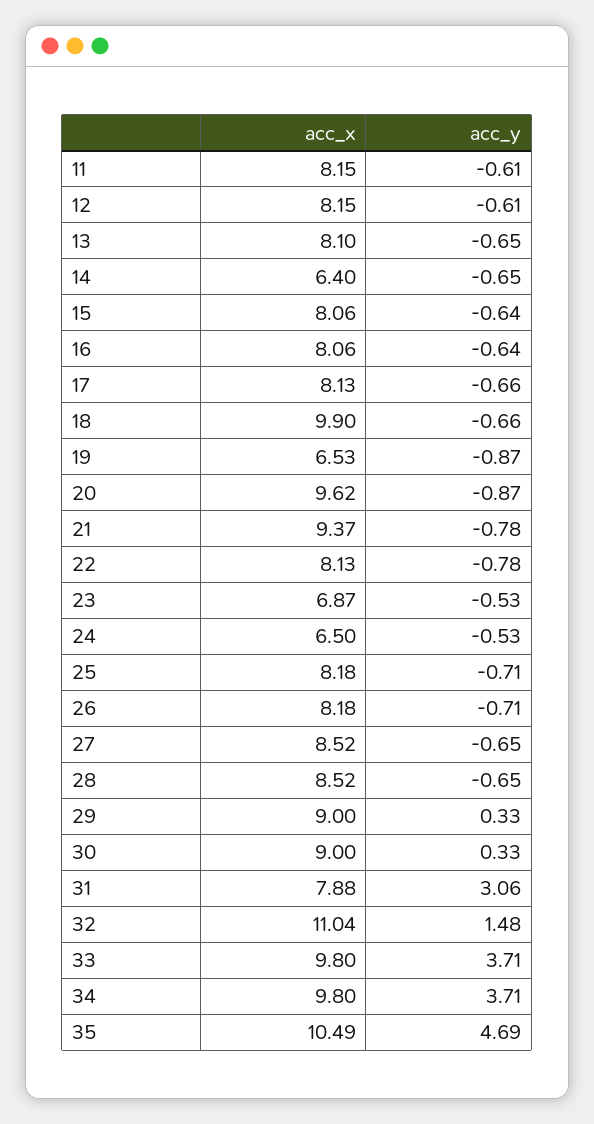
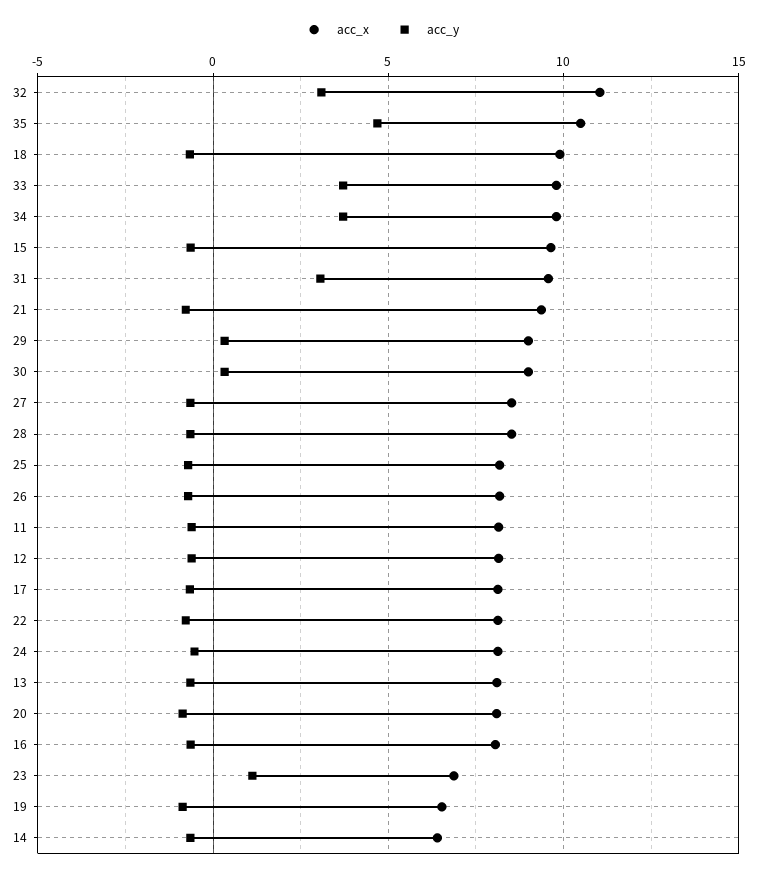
acc_x, 15: 8.06 -> 9.5
acc_x, 20: 9.62 -> 8
acc_y, 23: -0.53 -> 1
acc_x, 24: 6.5 -> 8
acc_x, 31: 7.88 -> 9.5
acc_y, 32: 1.48 -> 3

